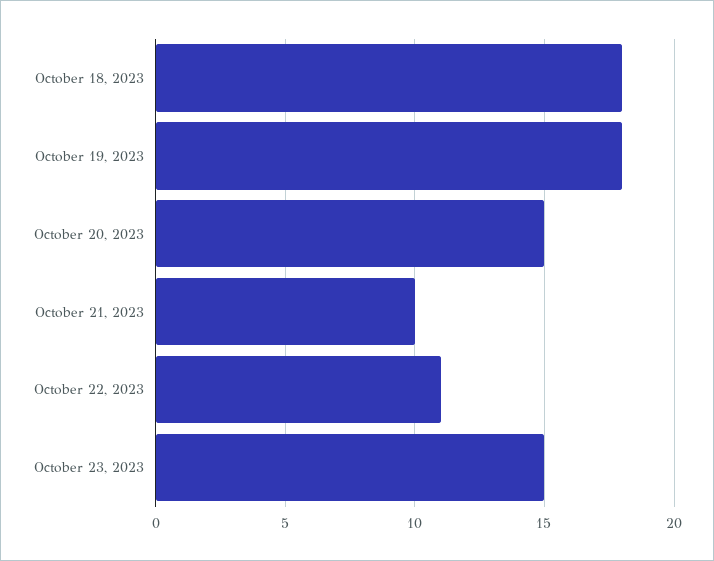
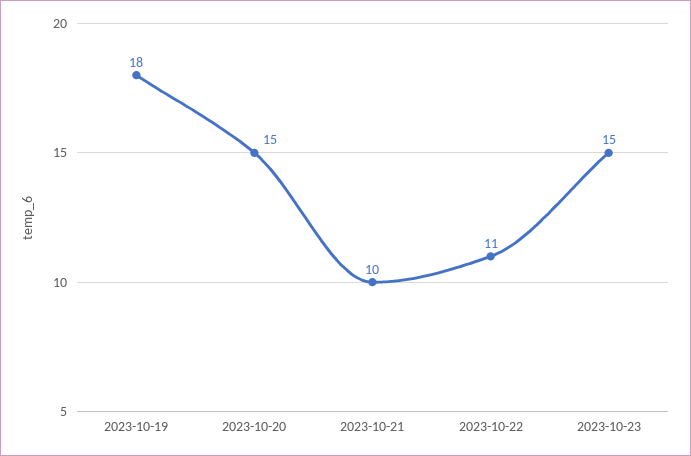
October 18, 2023: 18 -> none

